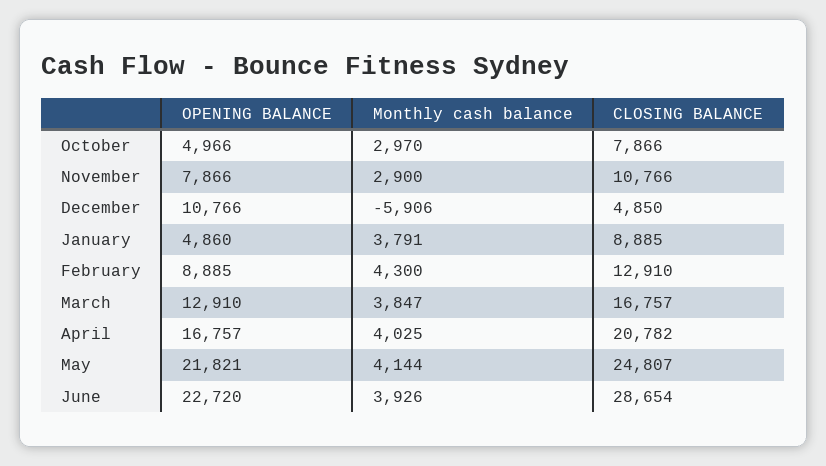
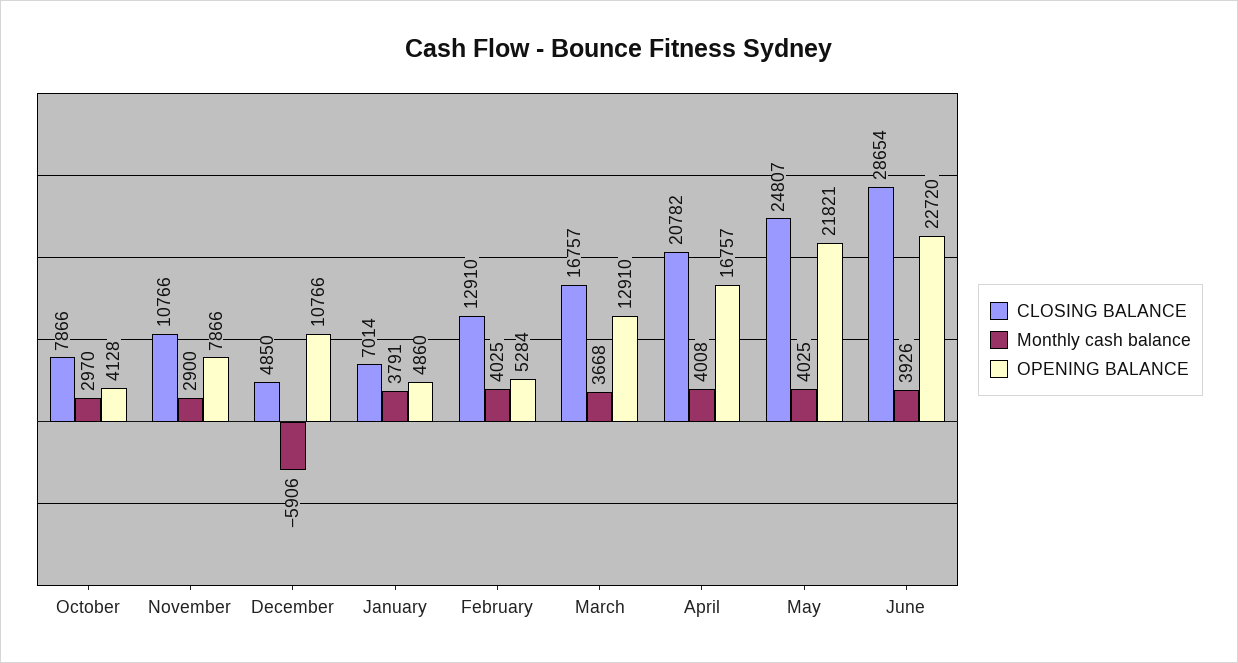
OPENING BALANCE, October: 4966 -> 4128
CLOSING BALANCE, January: 8885 -> 7014
OPENING BALANCE, February: 8885 -> 5284
Monthly cash balance, February: 4300 -> 4025
Monthly cash balance, March: 3847 -> 3668
Monthly cash balance, April: 4025 -> 4008
Monthly cash balance, May: 4144 -> 4025

